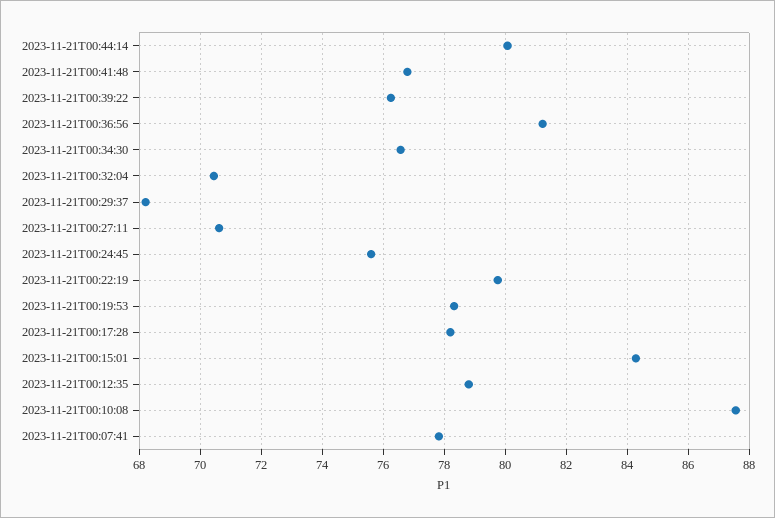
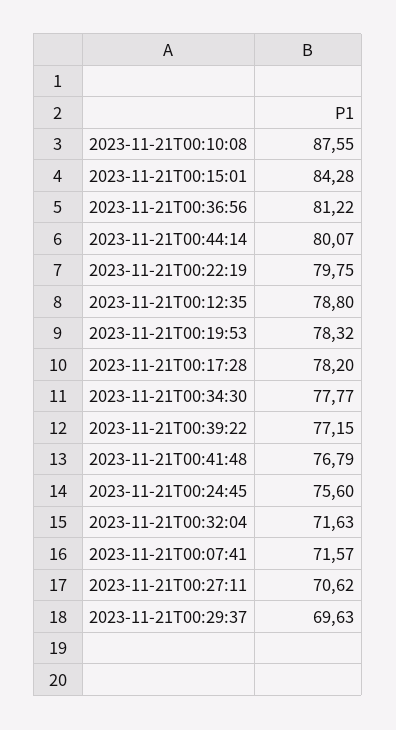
2023-11-21T00:39:22: 76.2 -> 77.15
2023-11-21T00:34:30: 76.6 -> 77.77
2023-11-21T00:32:04: 70.4 -> 71.63
2023-11-21T00:29:37: 68.2 -> 69.63
2023-11-21T00:07:41: 77.8 -> 71.57

